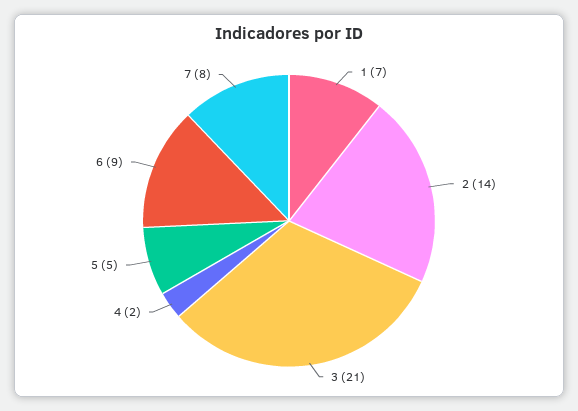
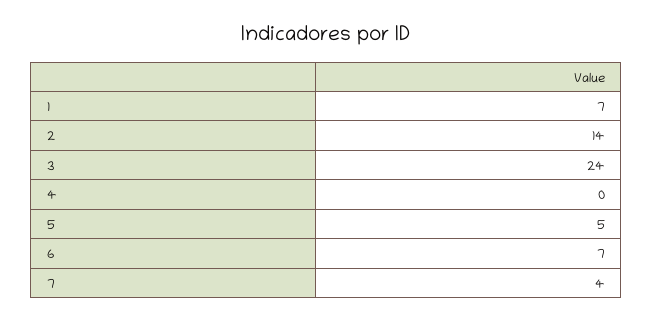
3: 21 -> 24
4: 2 -> 0
6: 9 -> 7
7: 8 -> 4

